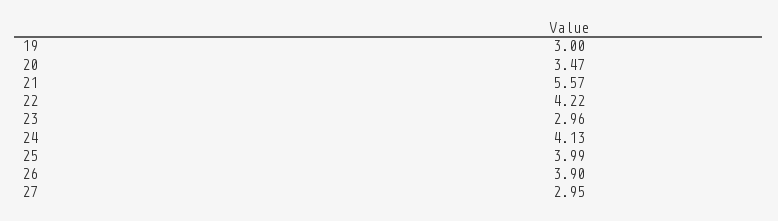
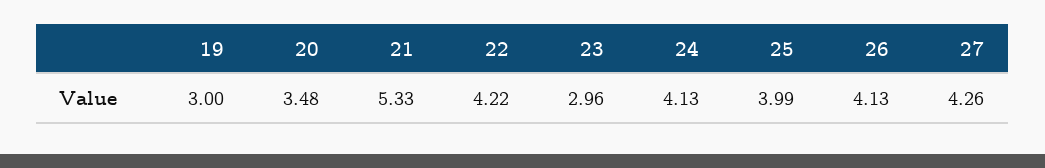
20: 3.47 -> 3.48
21: 5.57 -> 5.33
26: 3.9 -> 4.13
27: 2.95 -> 4.26

